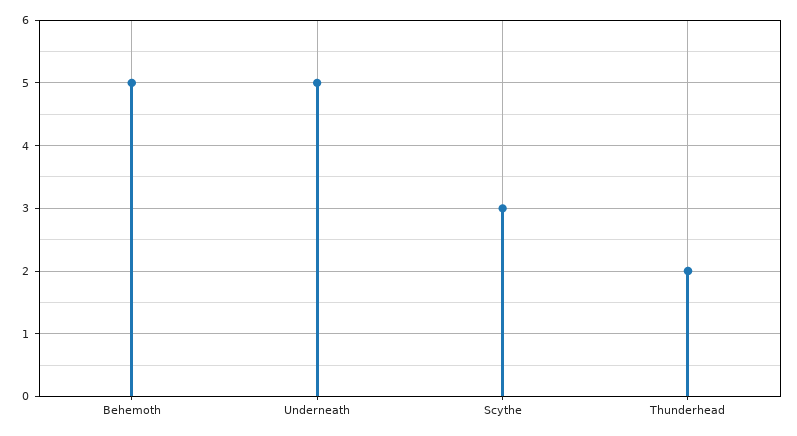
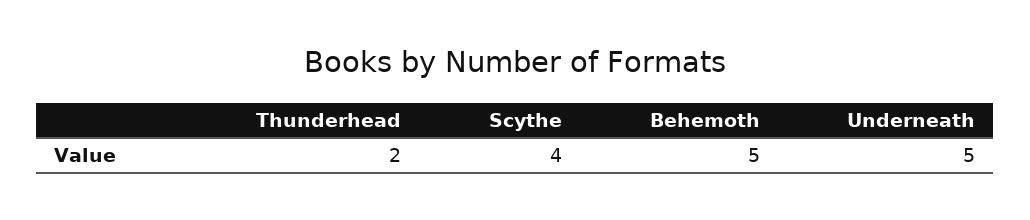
Scythe: 3 -> 4

